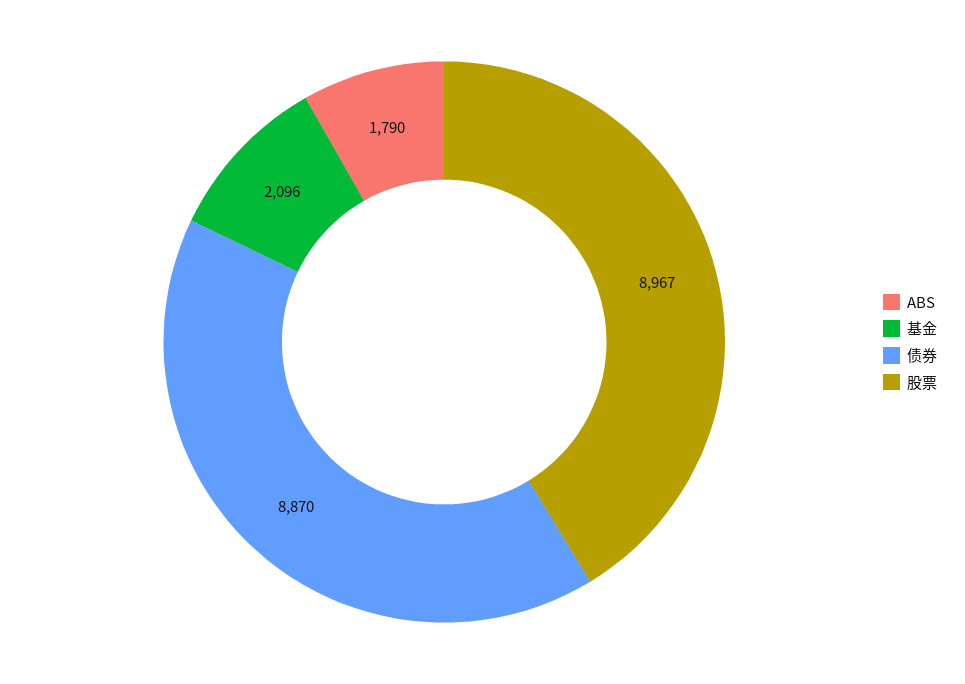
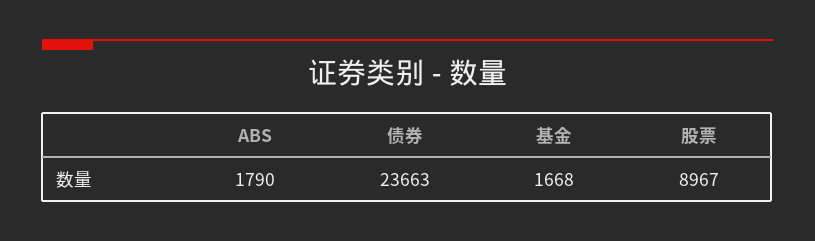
基金: 2096 -> 1668
债券: 8870 -> 23663

